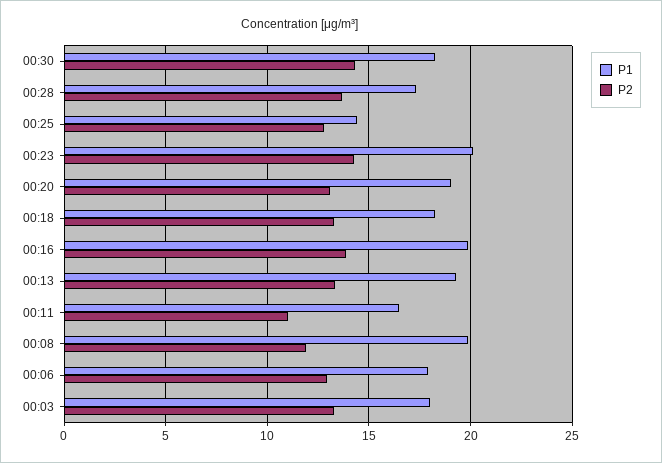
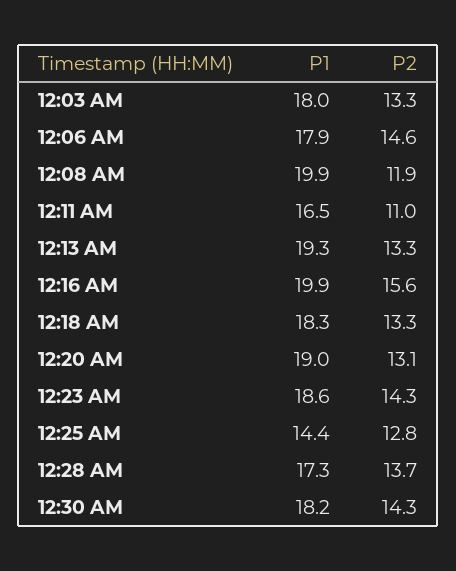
P1, 00:23: 20 -> 18.6
P2, 00:16: 14 -> 15.6
P2, 00:06: 13 -> 14.6

